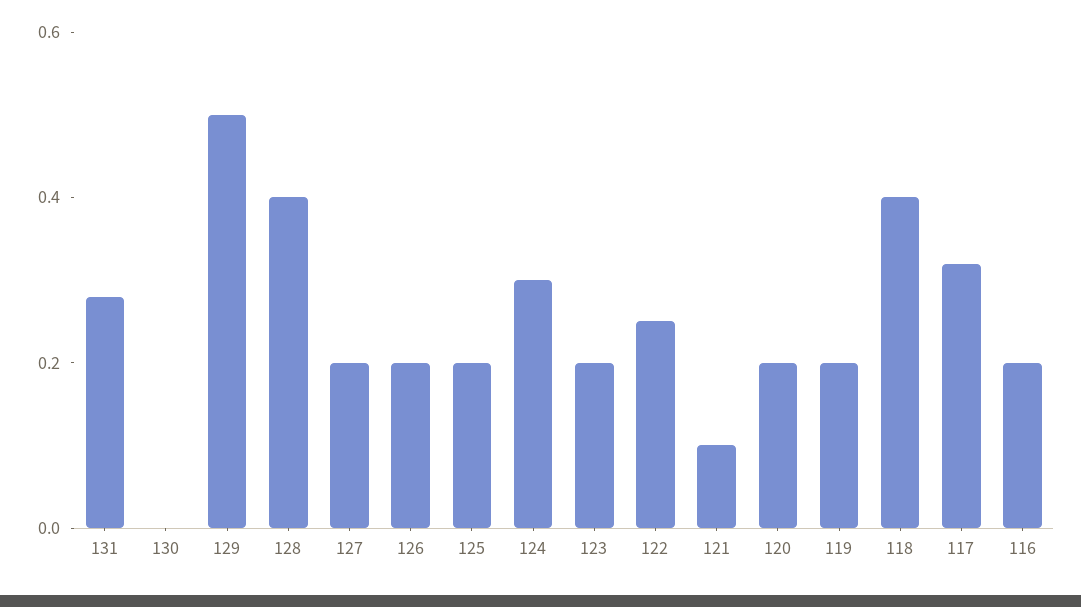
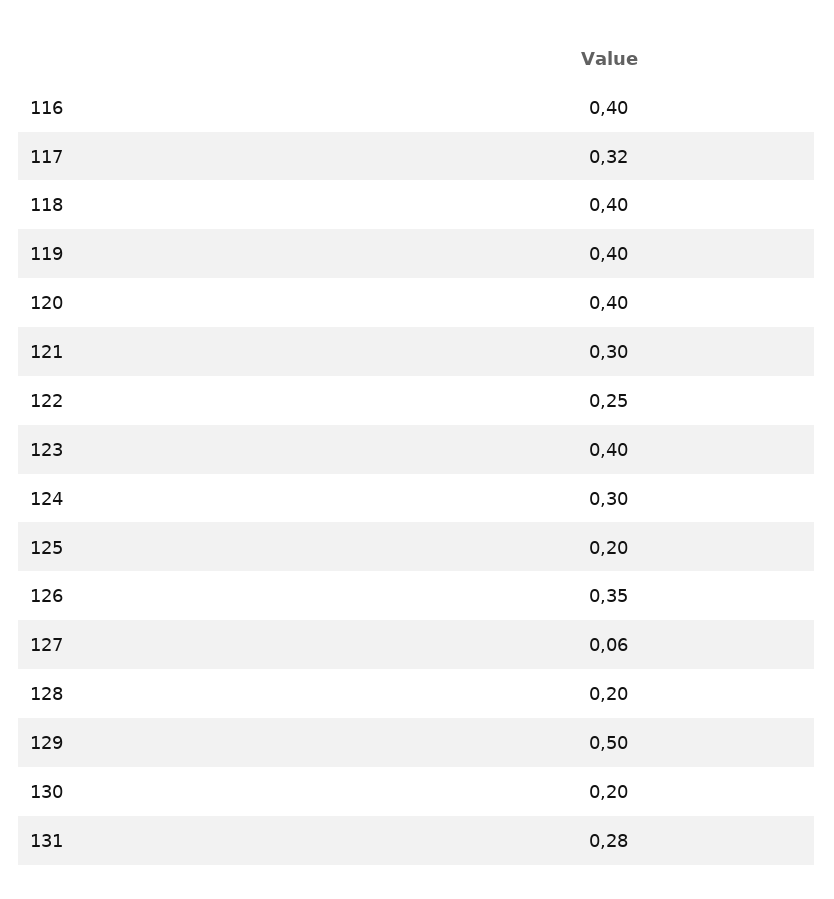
130: 0 -> 0.2
128: 0.4 -> 0.2
127: 0.2 -> 0.06
126: 0.2 -> 0.35
123: 0.2 -> 0.4
121: 0.1 -> 0.3
120: 0.2 -> 0.4
119: 0.2 -> 0.4
116: 0.2 -> 0.4

